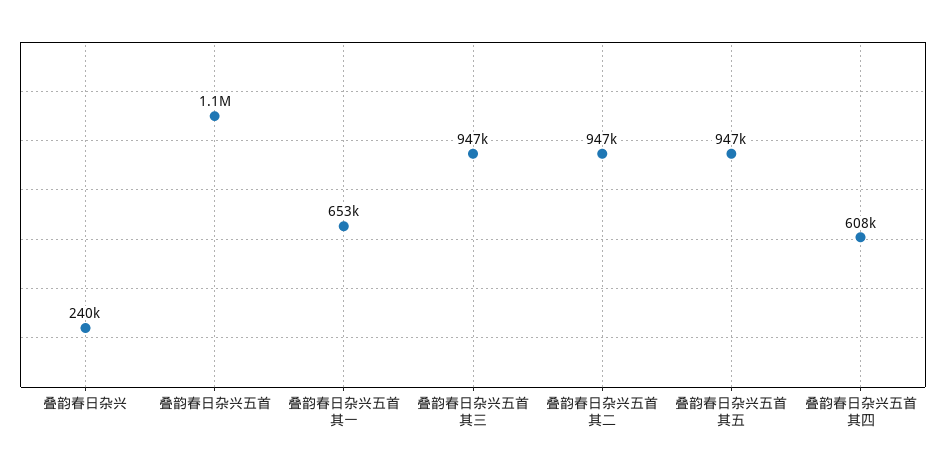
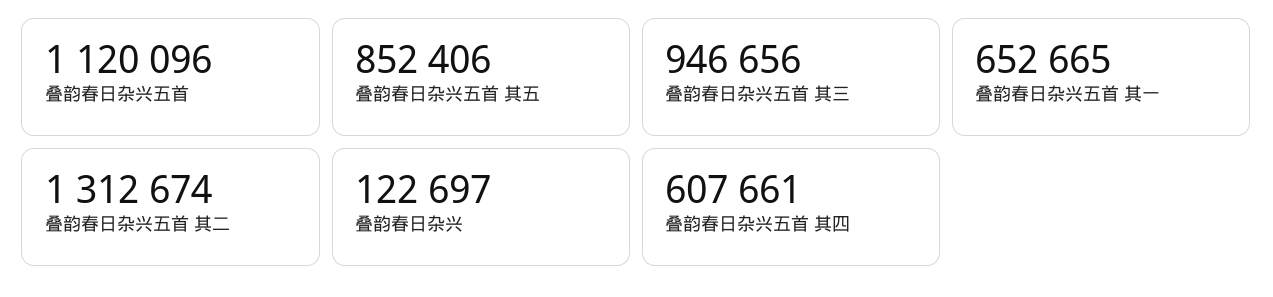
叠韵春日杂兴: 240000 -> 122697
叠韵春日杂兴五首 其二: 947000 -> 1312674
叠韵春日杂兴五首 其五: 947000 -> 852406

